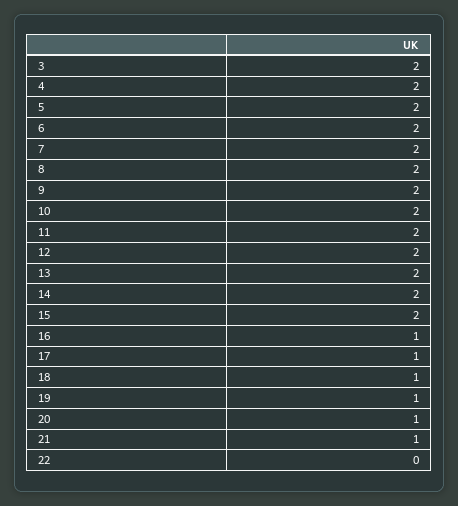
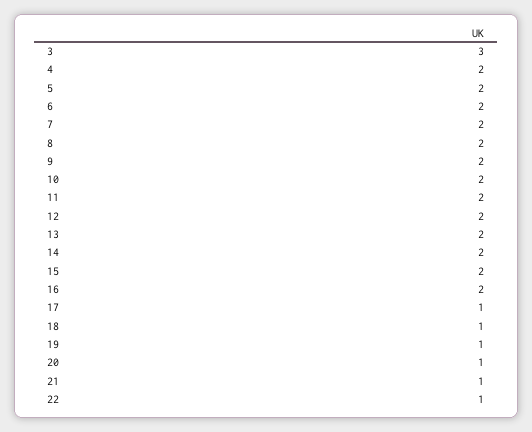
3: 2 -> 3
16: 1 -> 2
22: 0 -> 1

